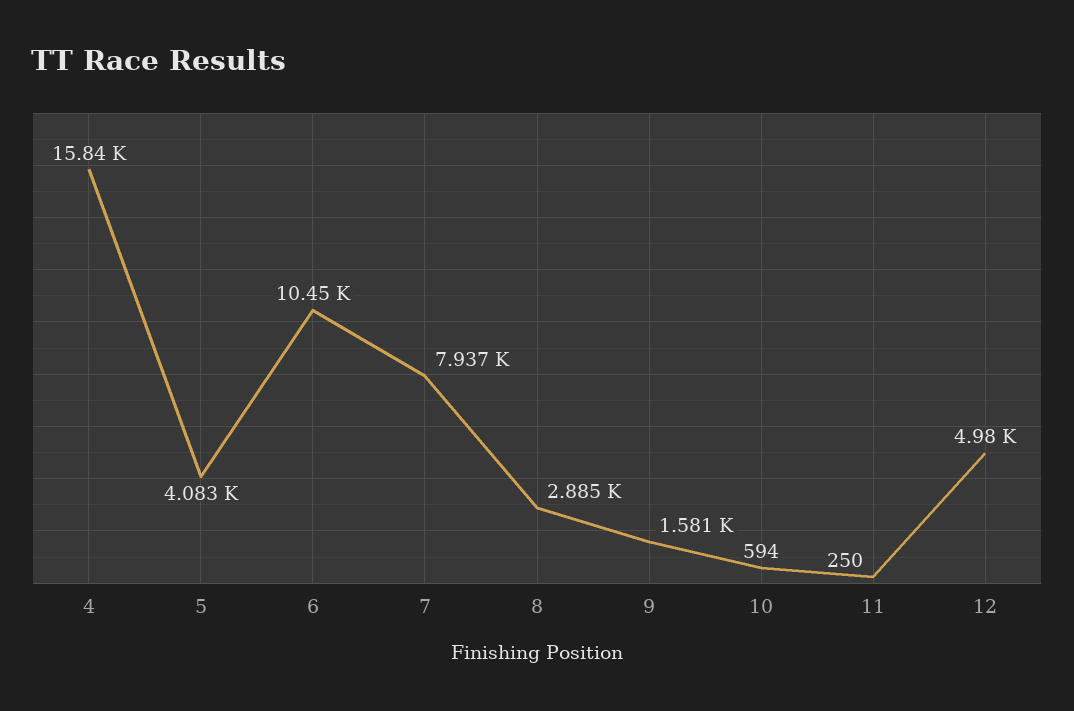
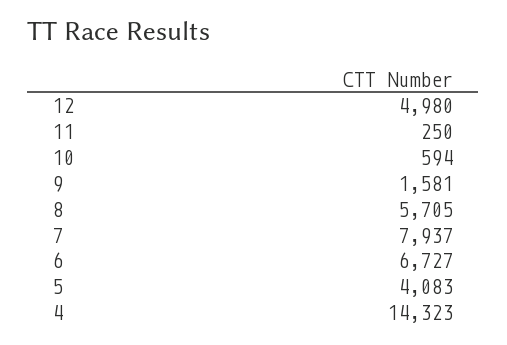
4: 15840 -> 14323
6: 10450 -> 6727
8: 2885 -> 5705

